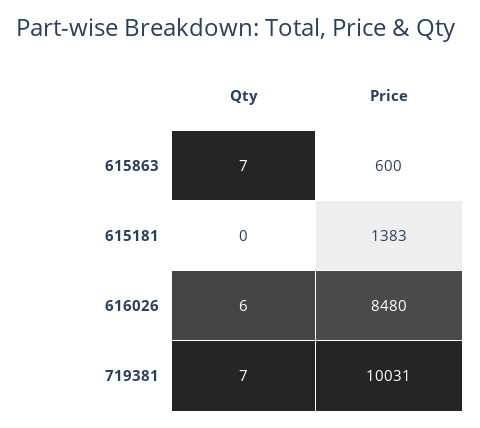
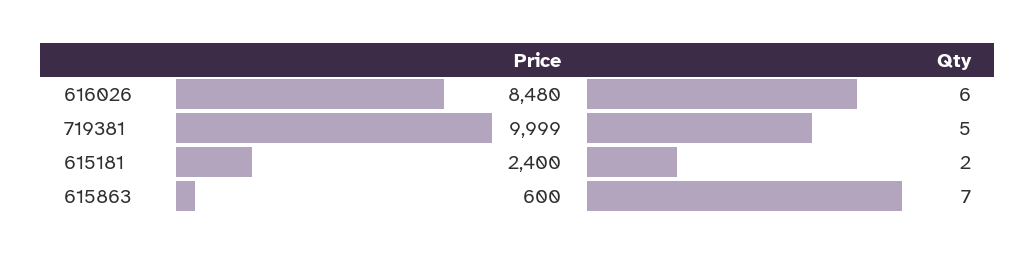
Qty, 615181: 0 -> 2
Price, 615181: 1383 -> 2400
Qty, 719381: 7 -> 5
Price, 719381: 10031 -> 9999

